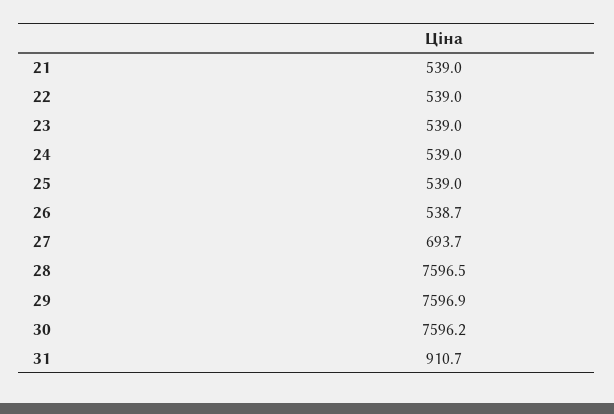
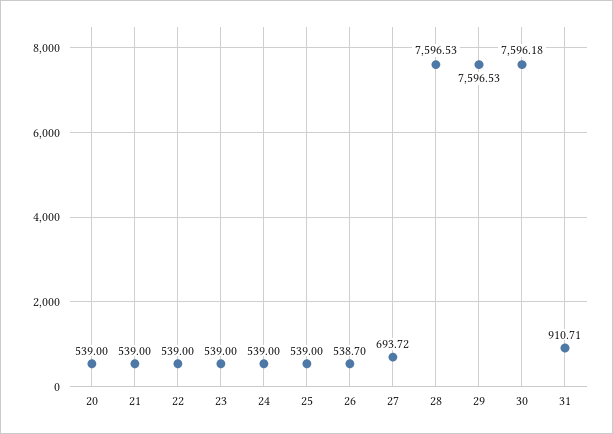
29: 7596.9 -> 7596.53
20: none -> 539

